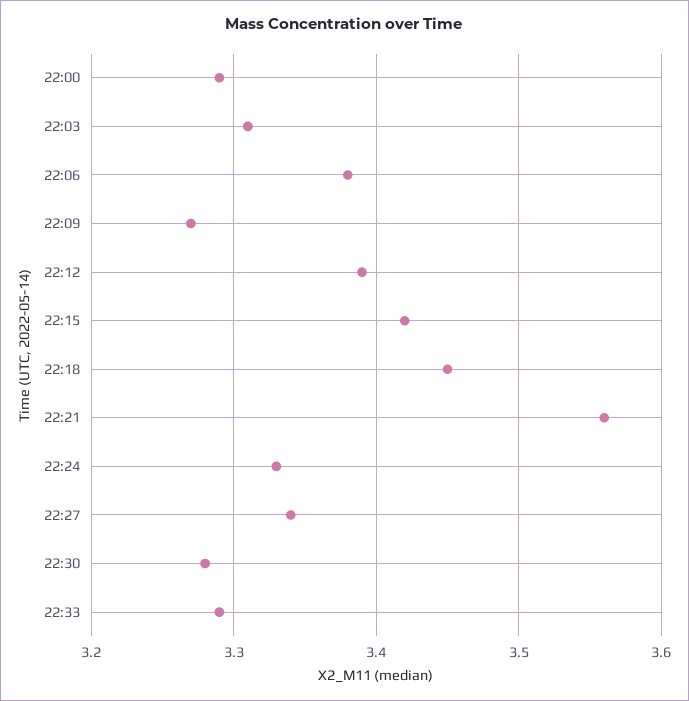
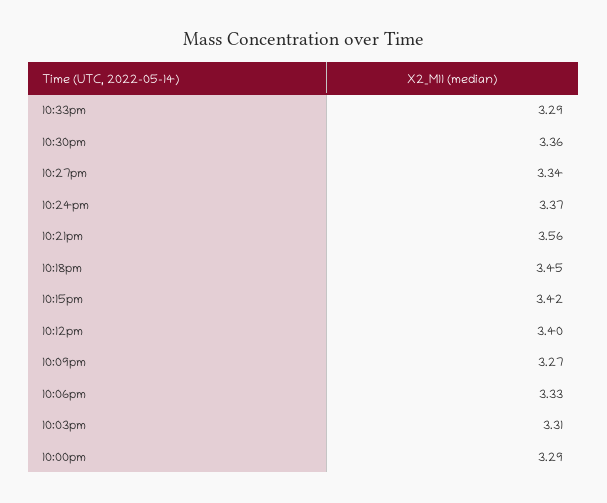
22:06: 3.38 -> 3.33
22:12: 3.39 -> 3.4
22:24: 3.33 -> 3.37
22:30: 3.28 -> 3.36

